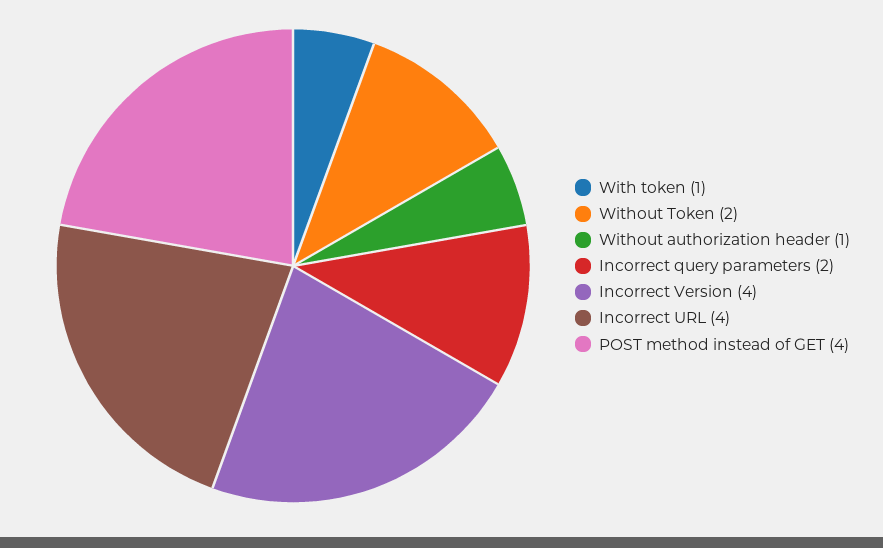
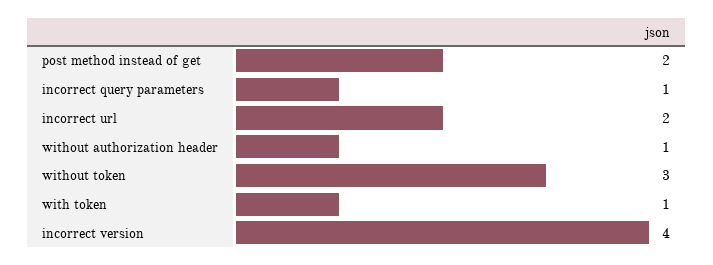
Without Token: 2 -> 3
Incorrect query parameters: 2 -> 1
Incorrect URL: 4 -> 2
POST method instead of GET: 4 -> 2

